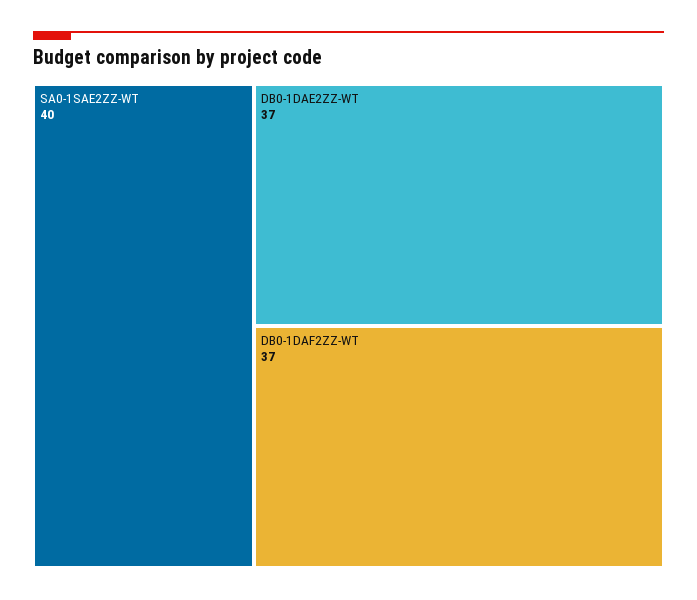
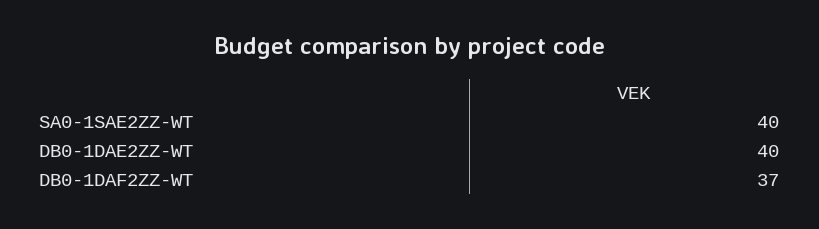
DB0-1DAE2ZZ-WT: 37 -> 40

